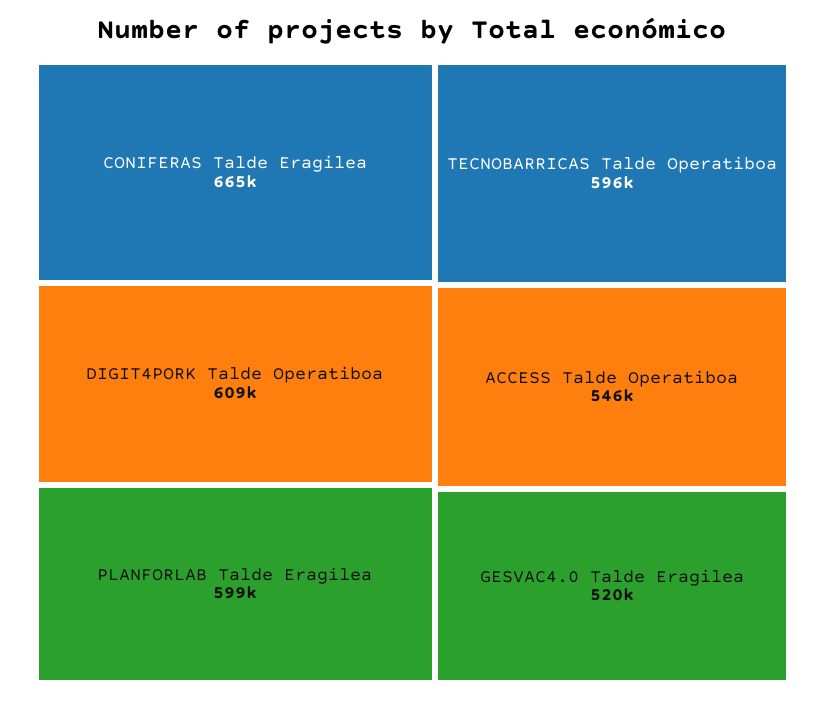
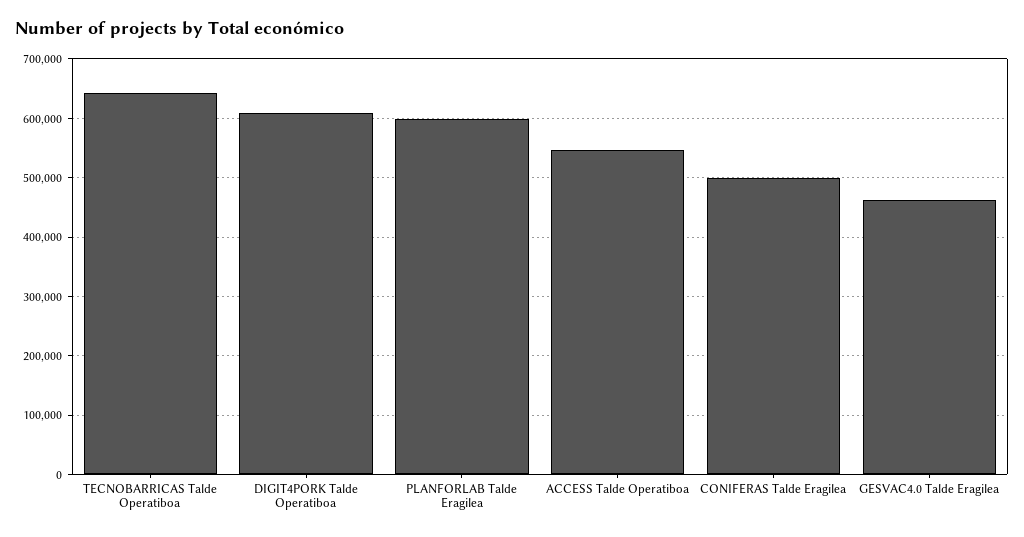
CONIFERAS Talde Eragilea: 665000 -> 500000
TECNOBARRICAS Talde Operatiboa: 596000 -> 640000
GESVAC4.0 Talde Eragilea: 520000 -> 460000

